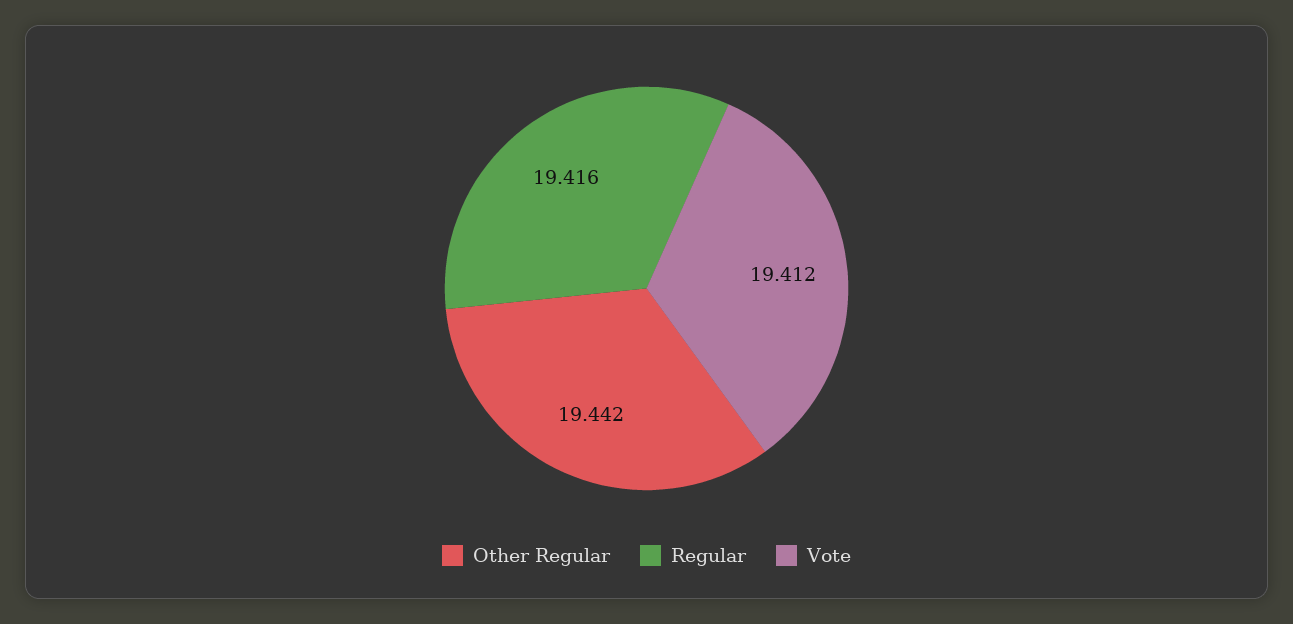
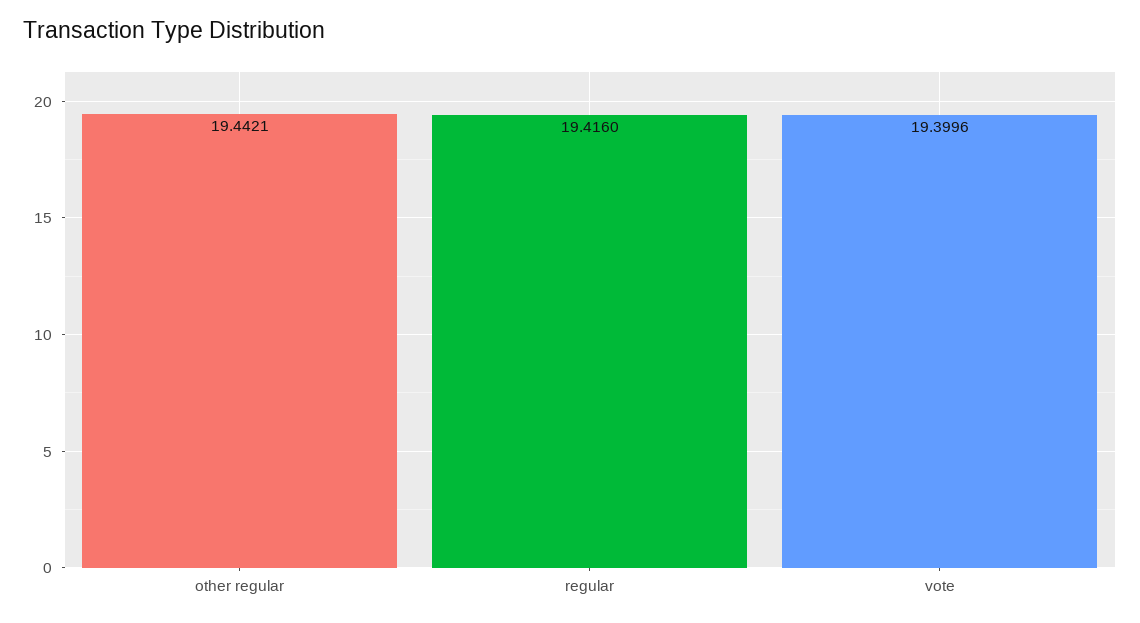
Vote: 19.412 -> 19.3996

